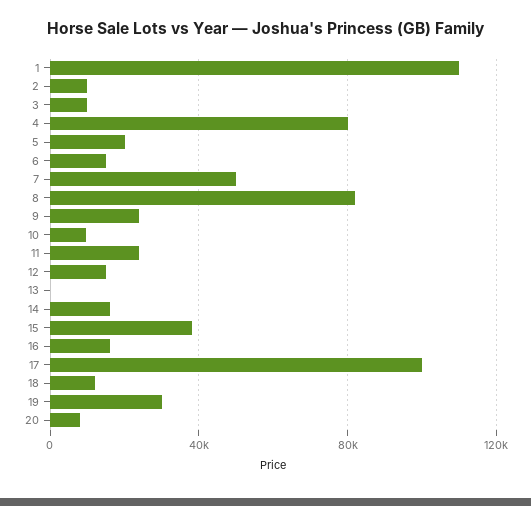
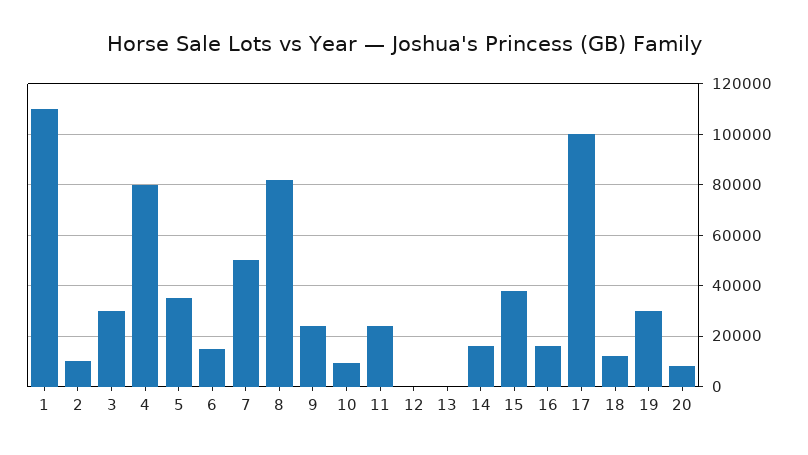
3: 10000 -> 30000
5: 20000 -> 35000
12: 15000 -> 0

